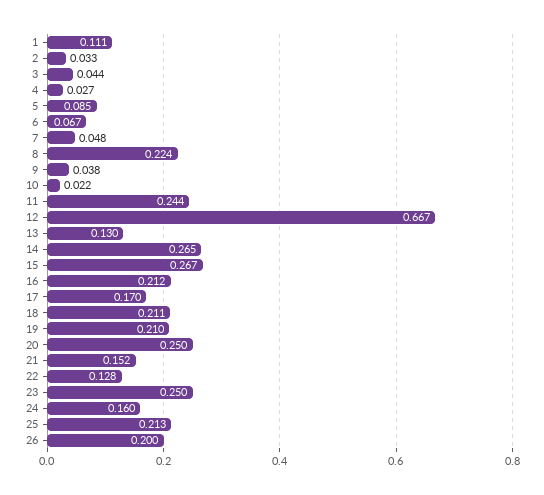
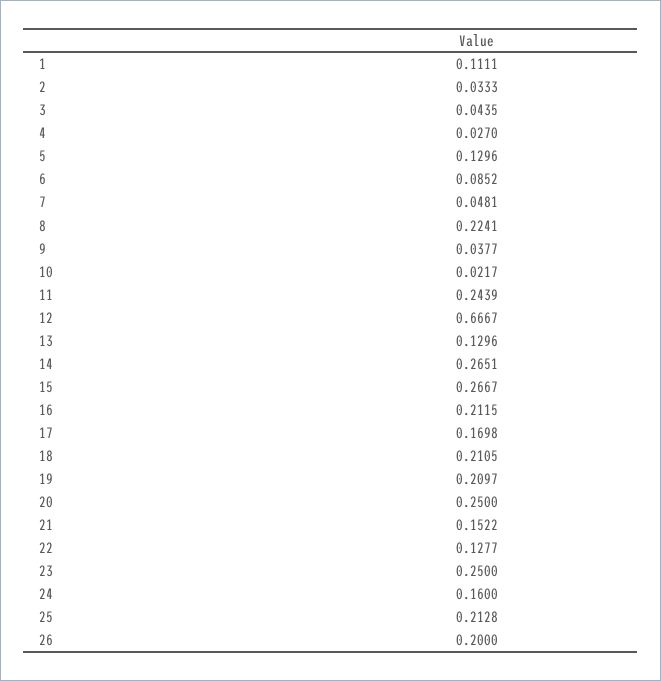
5: 0.085 -> 0.1296
6: 0.067 -> 0.0852

